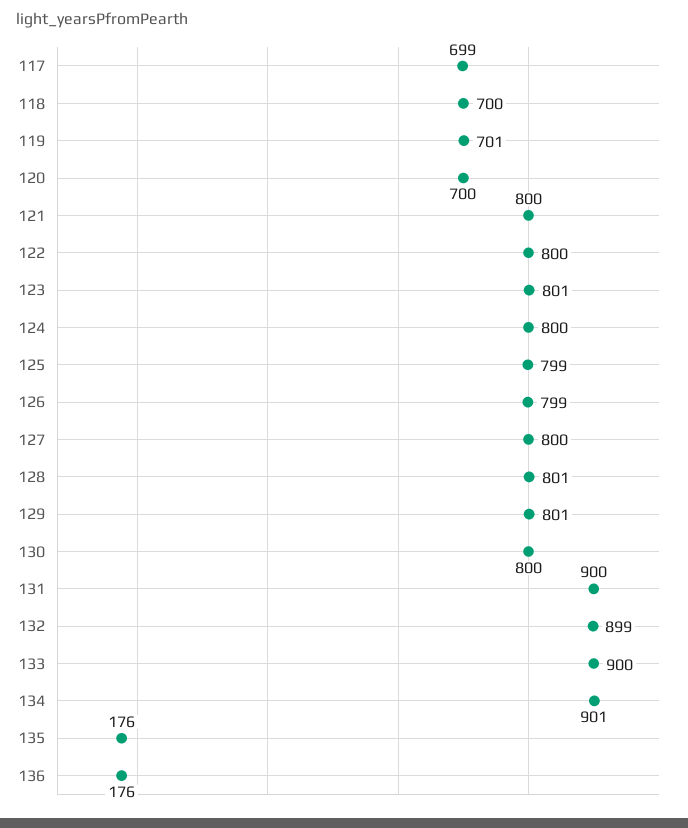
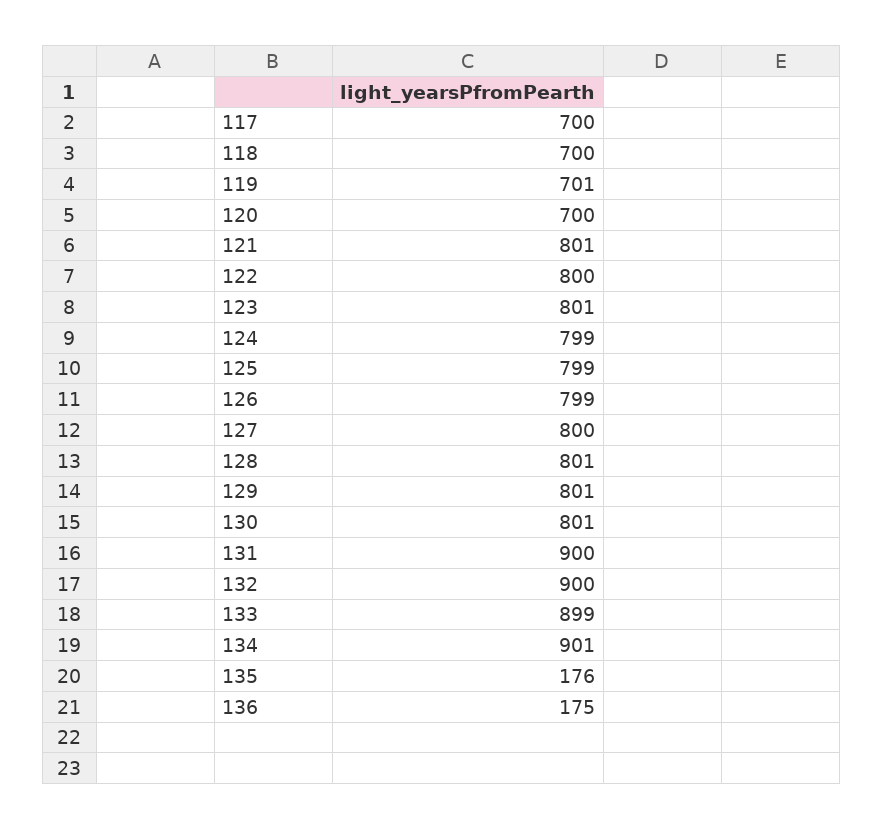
117: 699 -> 700
121: 800 -> 801
124: 800 -> 799
130: 800 -> 801
132: 899 -> 900
133: 900 -> 899
136: 176 -> 175

